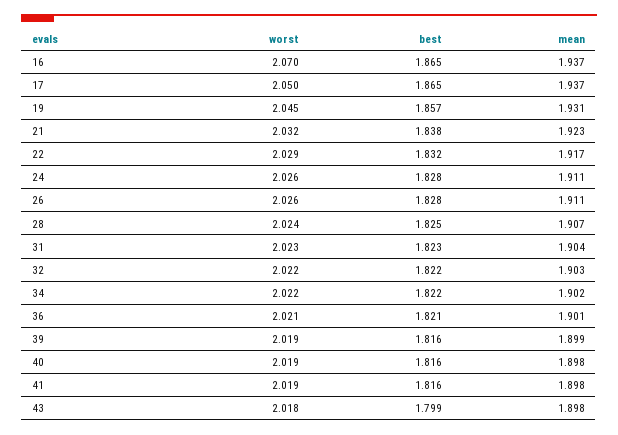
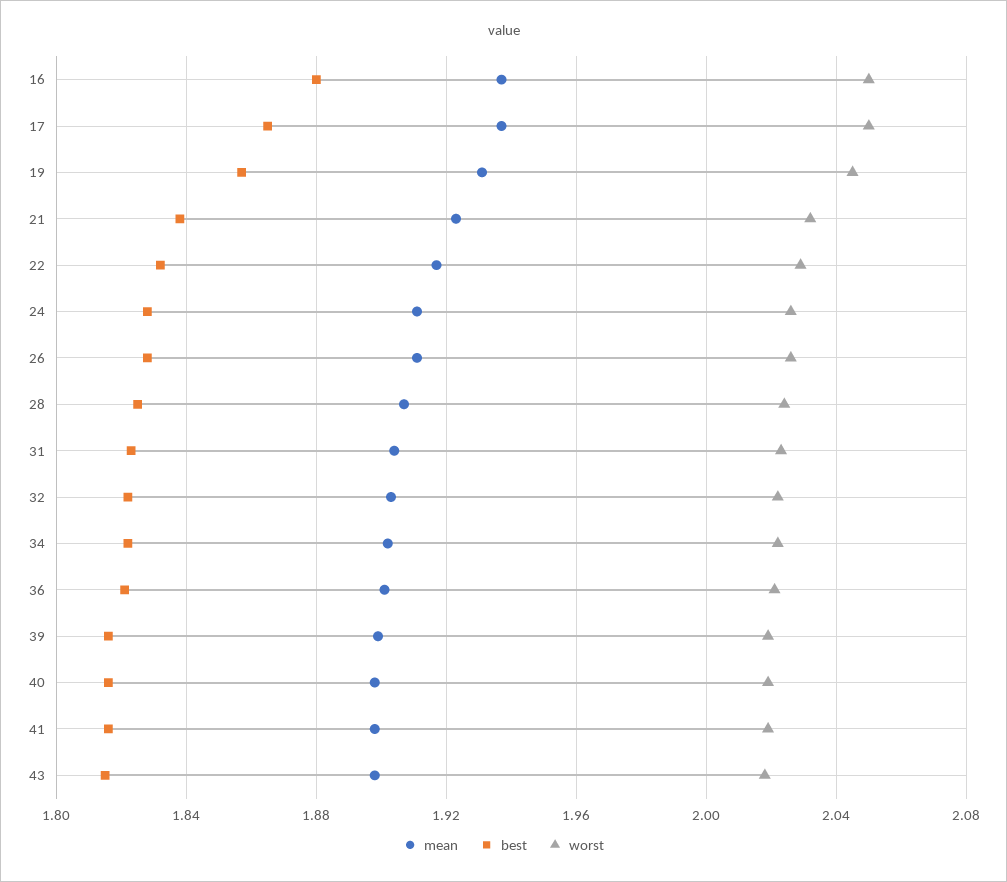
worst, 16: 2.07 -> 2.05
best, 16: 1.865 -> 1.88
best, 43: 1.799 -> 1.815

